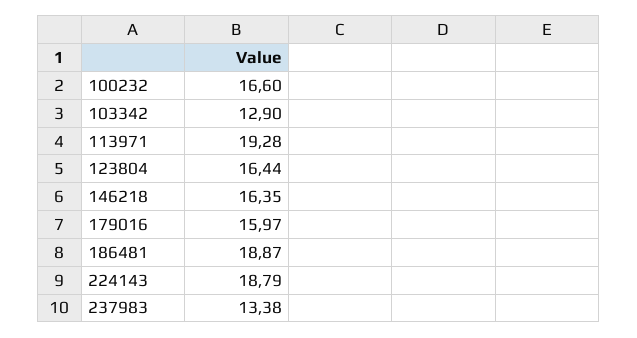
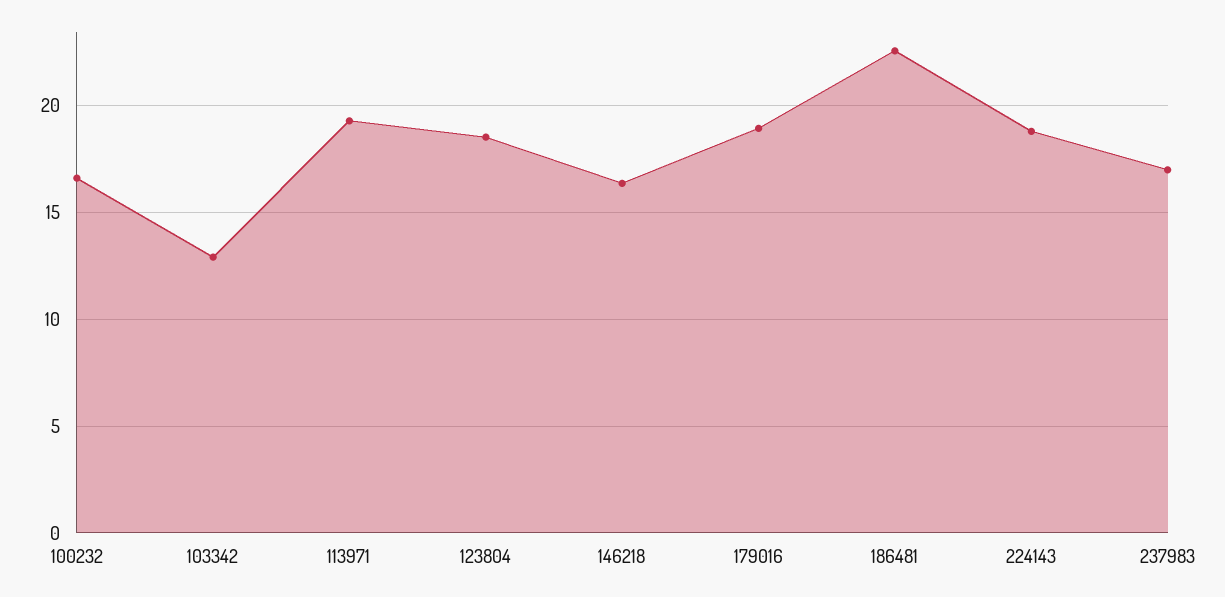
123804: 16.44 -> 18.5
179016: 15.97 -> 19
186481: 18.87 -> 22.5
237983: 13.38 -> 17

